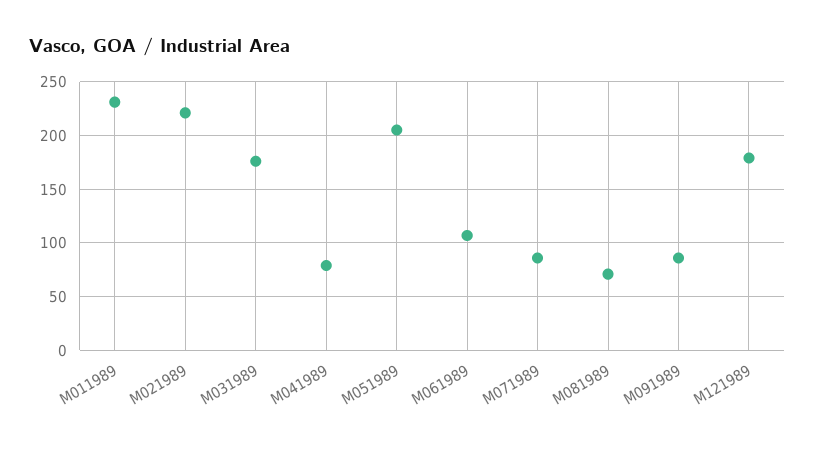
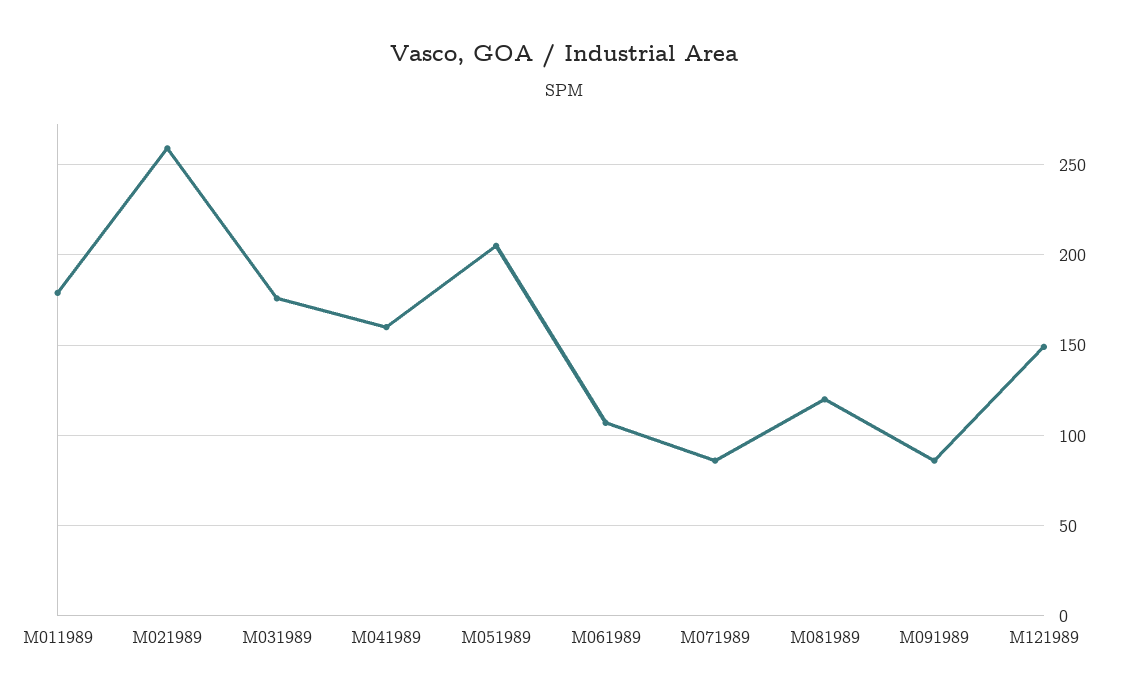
M011989: 230 -> 180
M021989: 220 -> 260
M041989: 80 -> 160
M081989: 70 -> 120
M121989: 180 -> 150

